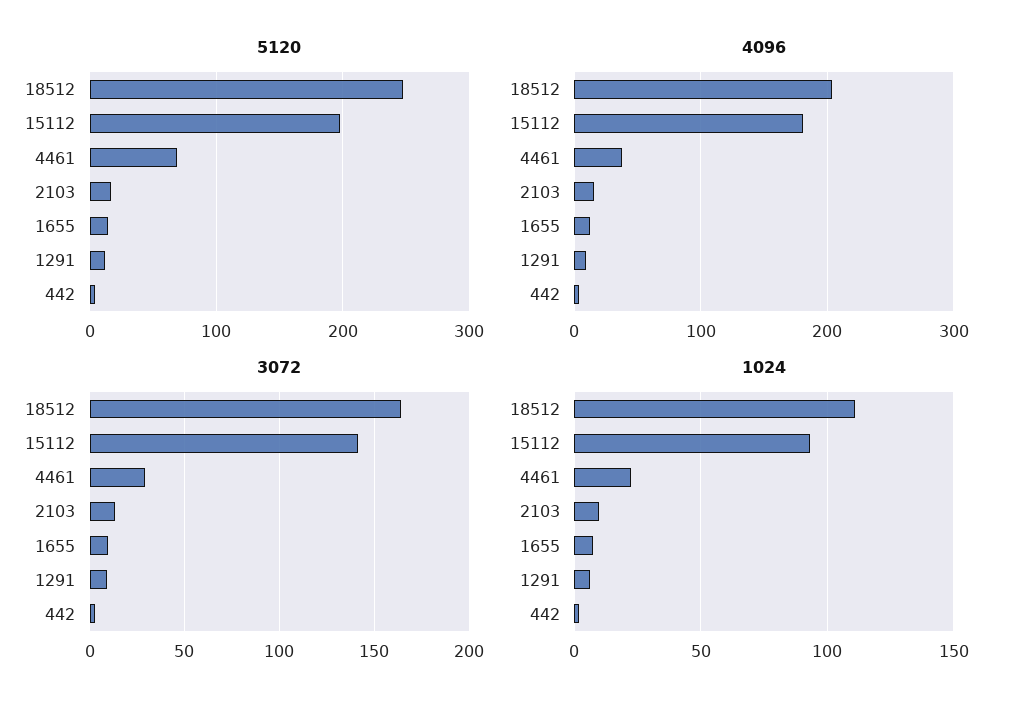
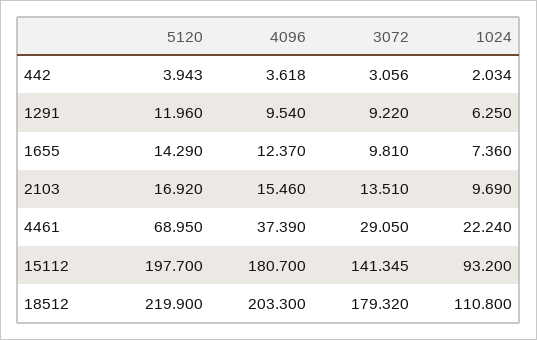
5120, 18512: 250 -> 219.9
3072, 18512: 165 -> 179.32

